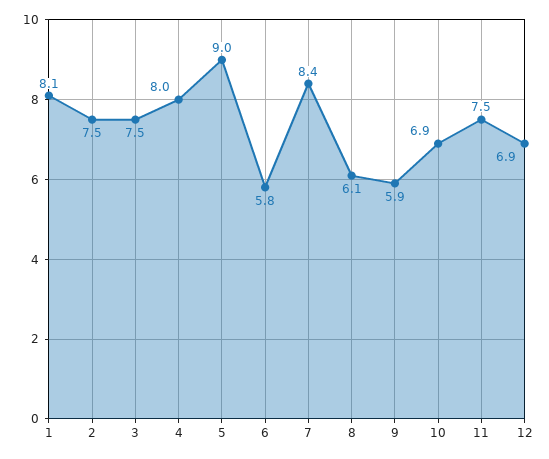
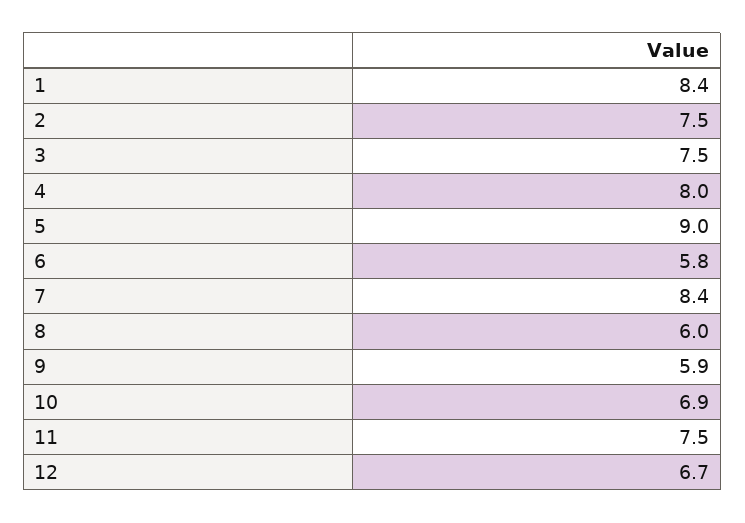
1: 8.1 -> 8.4
8: 6.1 -> 6
12: 6.9 -> 6.7

